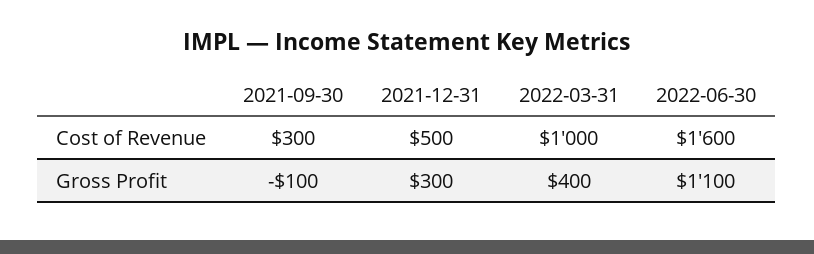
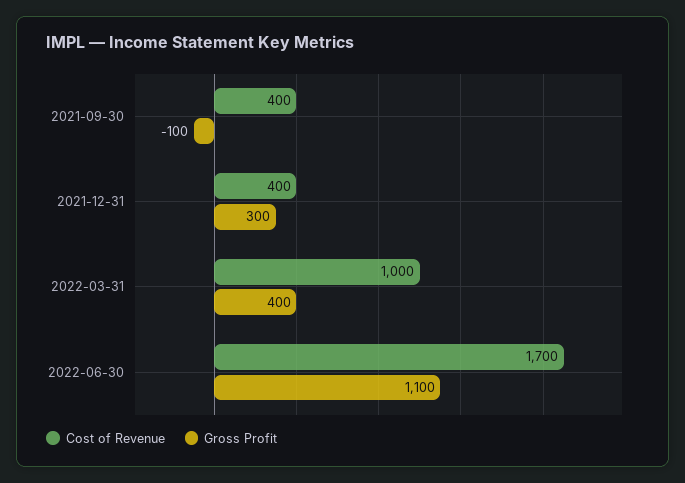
Cost of Revenue, 2021-09-30: 300 -> 400
Cost of Revenue, 2021-12-31: 500 -> 400
Cost of Revenue, 2022-06-30: 1600 -> 1700

